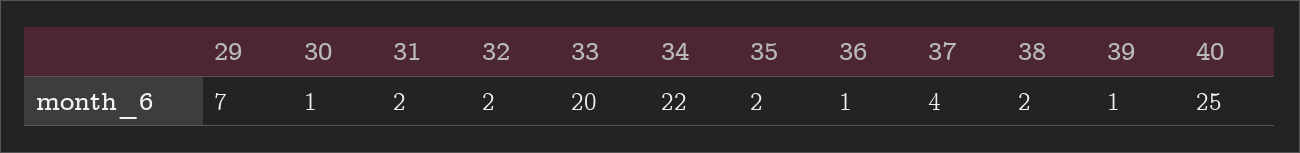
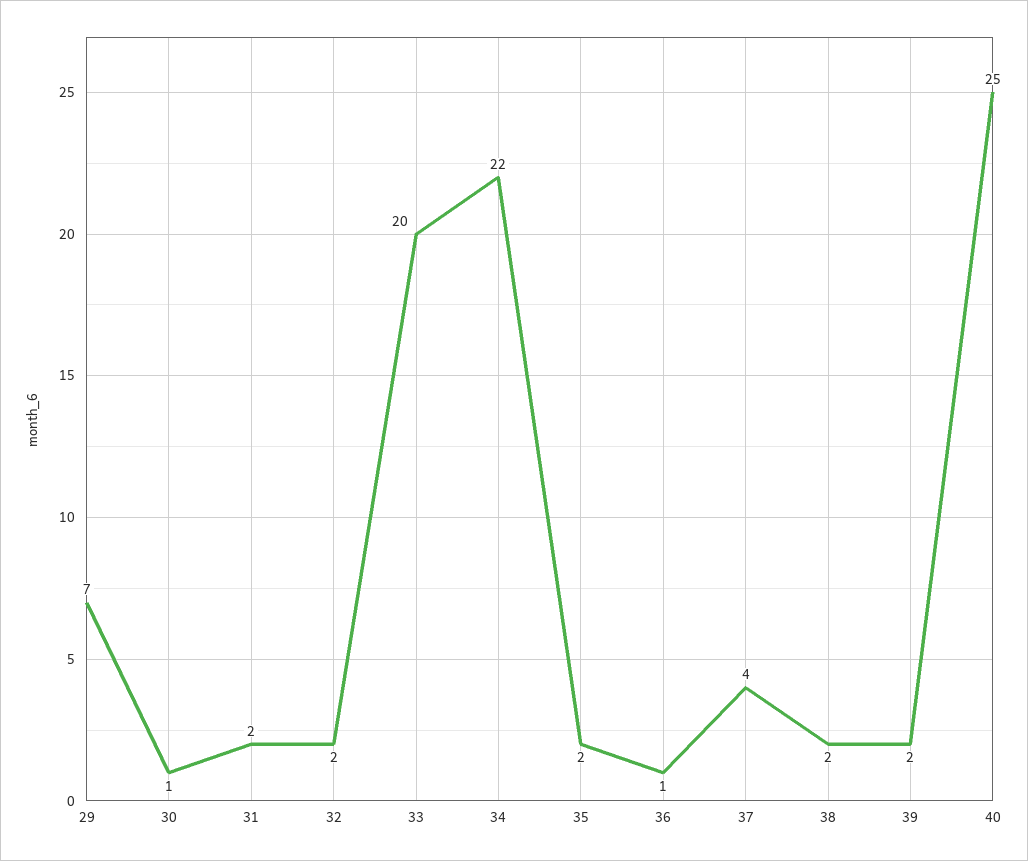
39: 1 -> 2

